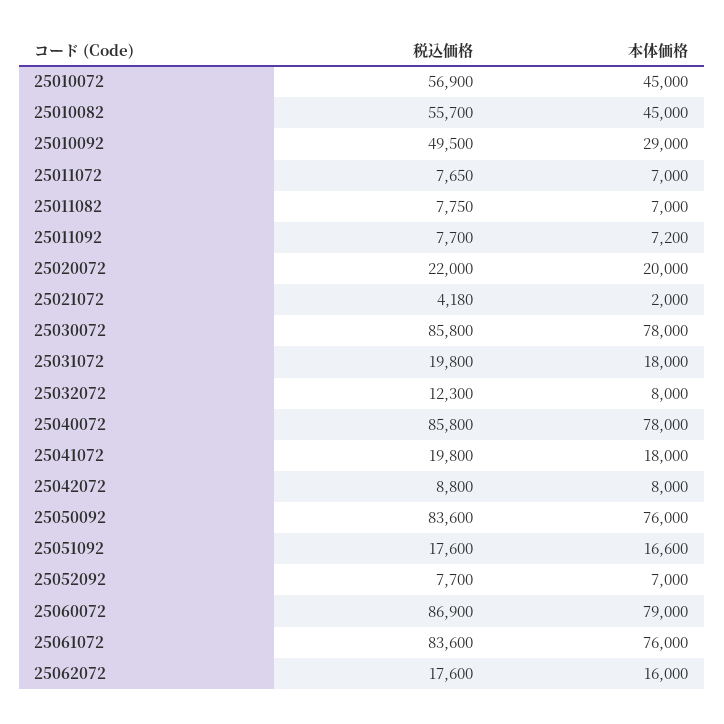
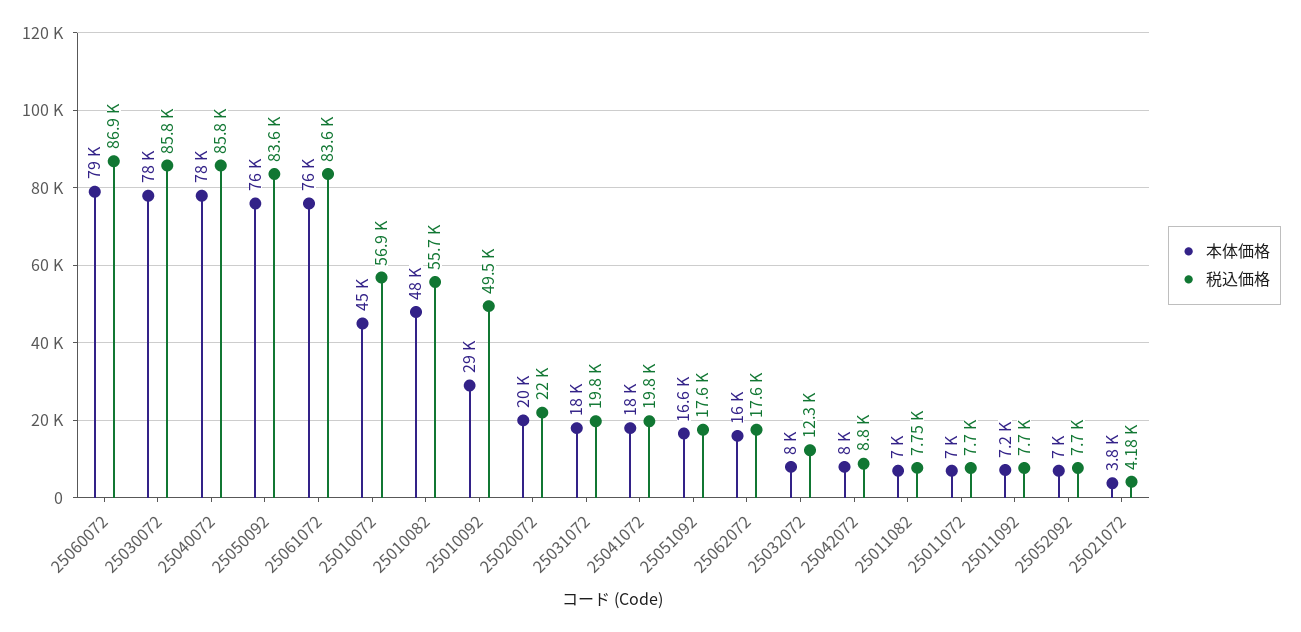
本体価格, 25010082: 45000 -> 48000
税込価格, 25011072: 7650 -> 7700
本体価格, 25021072: 2000 -> 3800

